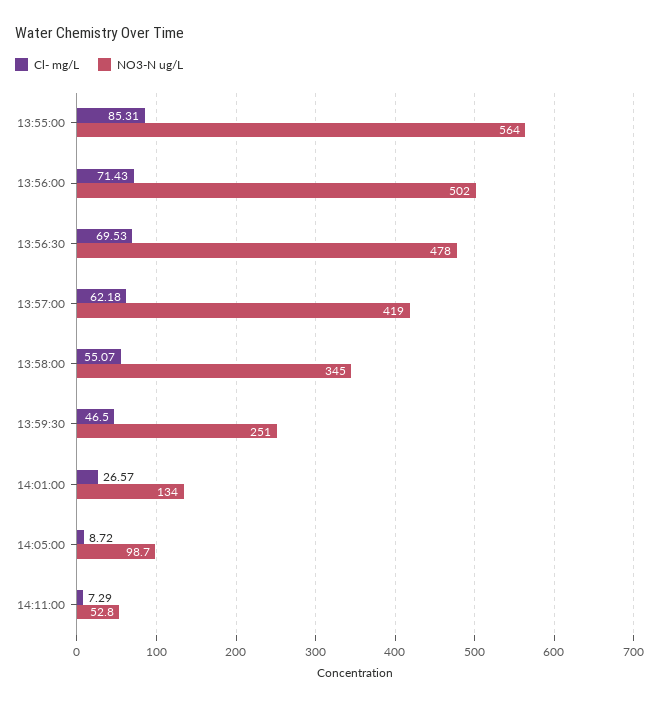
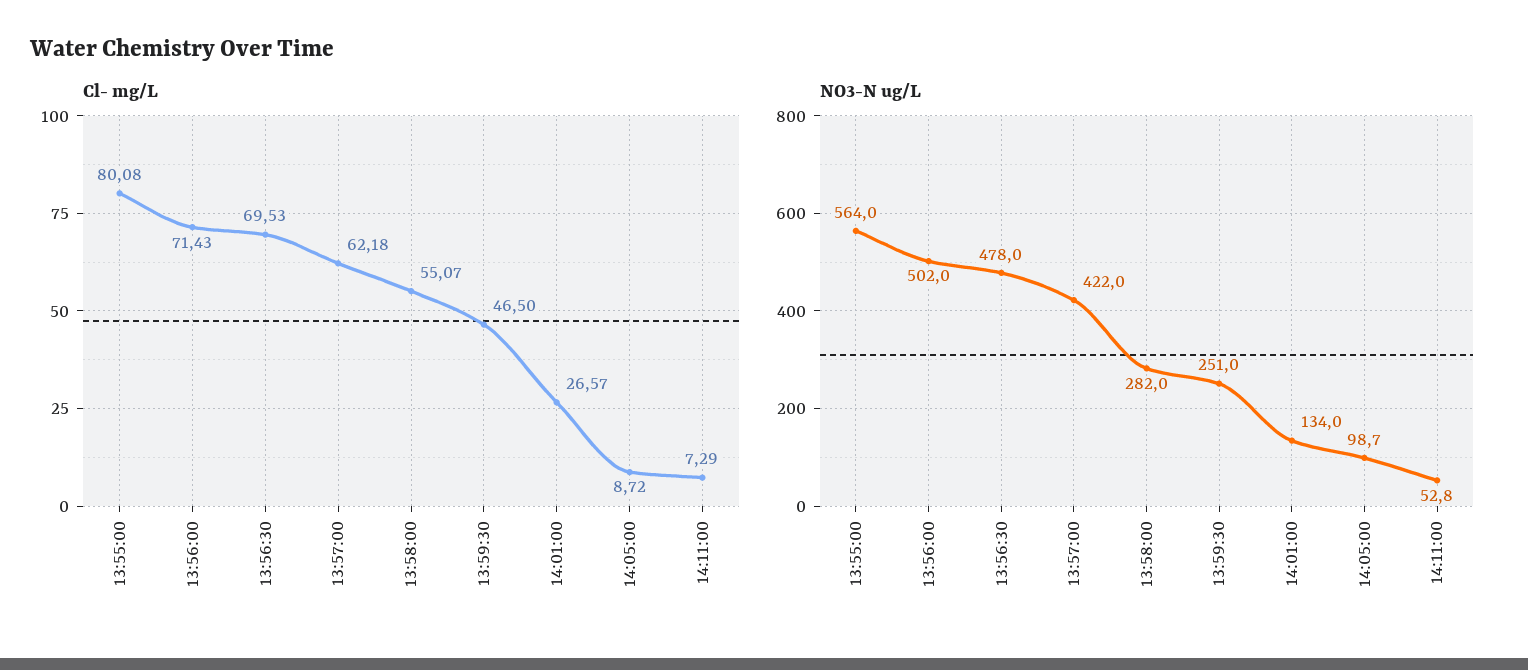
Cl- mg/L, 13:55:00: 85.31 -> 80.08
NO3-N ug/L, 13:57:00: 419 -> 422
NO3-N ug/L, 13:58:00: 345 -> 282

